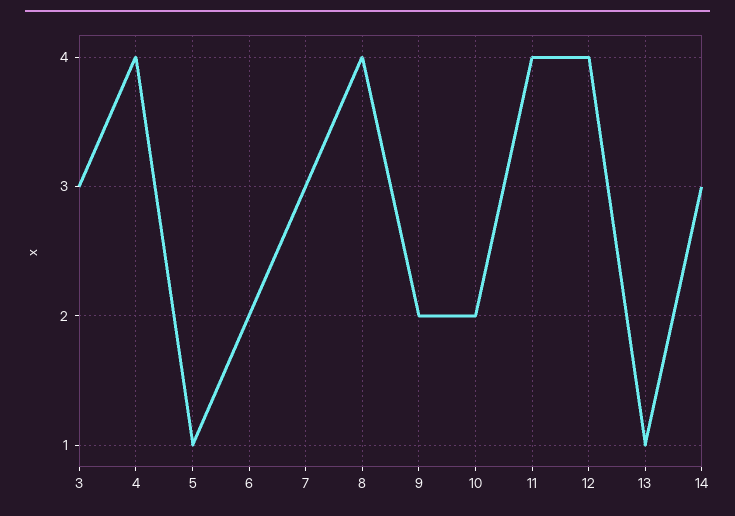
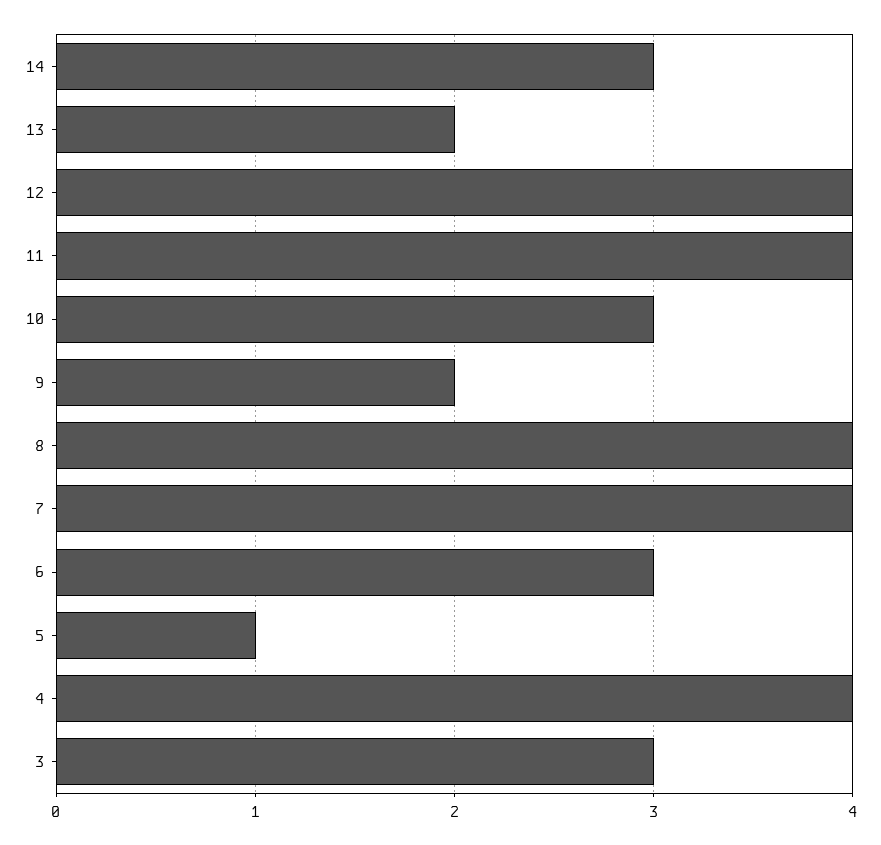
6: 2 -> 3
7: 3 -> 4
10: 2 -> 3
13: 1 -> 2

